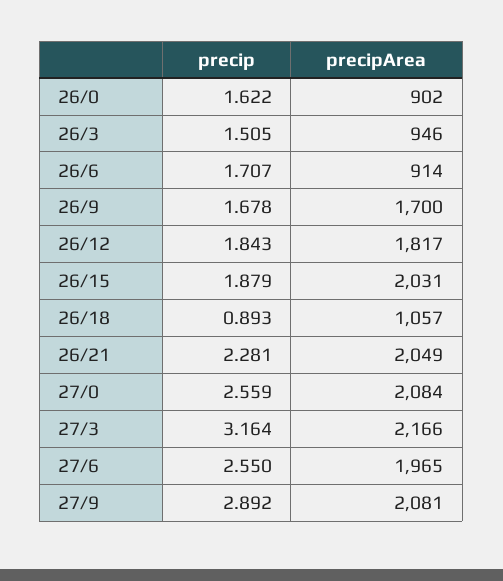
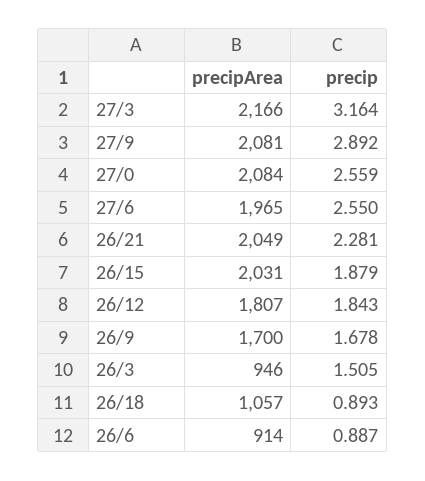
precip, 26/0: 1.622 -> none
precipArea, 26/0: 902 -> none
precip, 26/6: 1.707 -> 0.887
precipArea, 26/12: 1817 -> 1807

